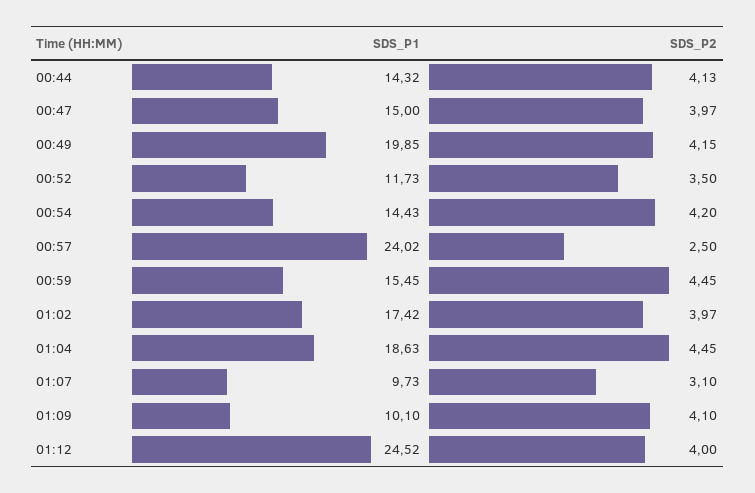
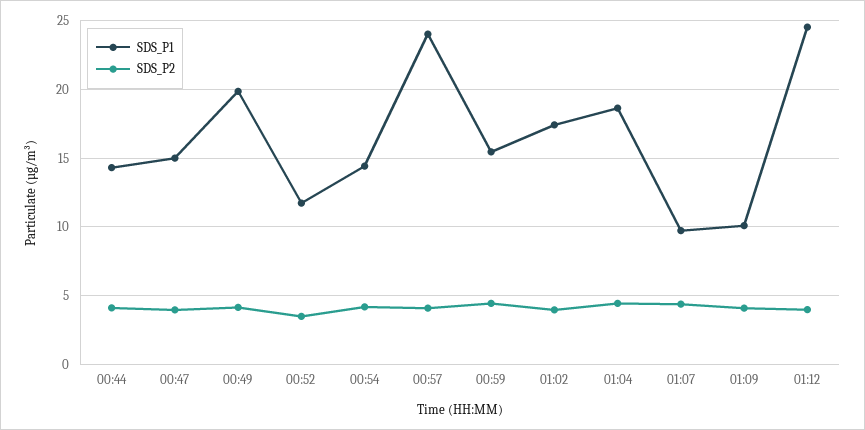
SDS_P2, 00:57: 2.5 -> 4
SDS_P2, 01:07: 3.1 -> 4.5

